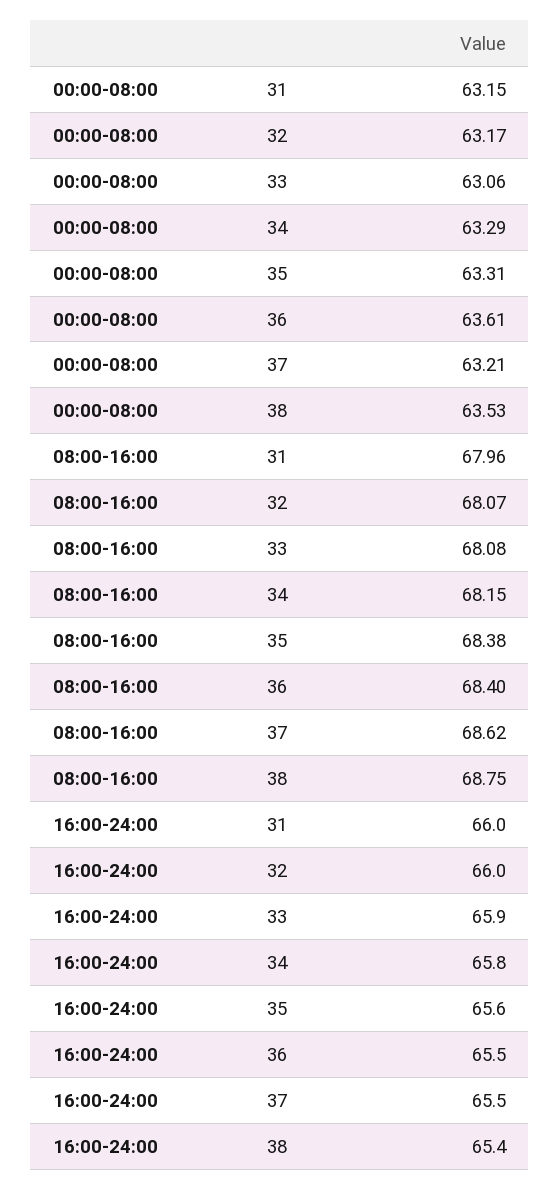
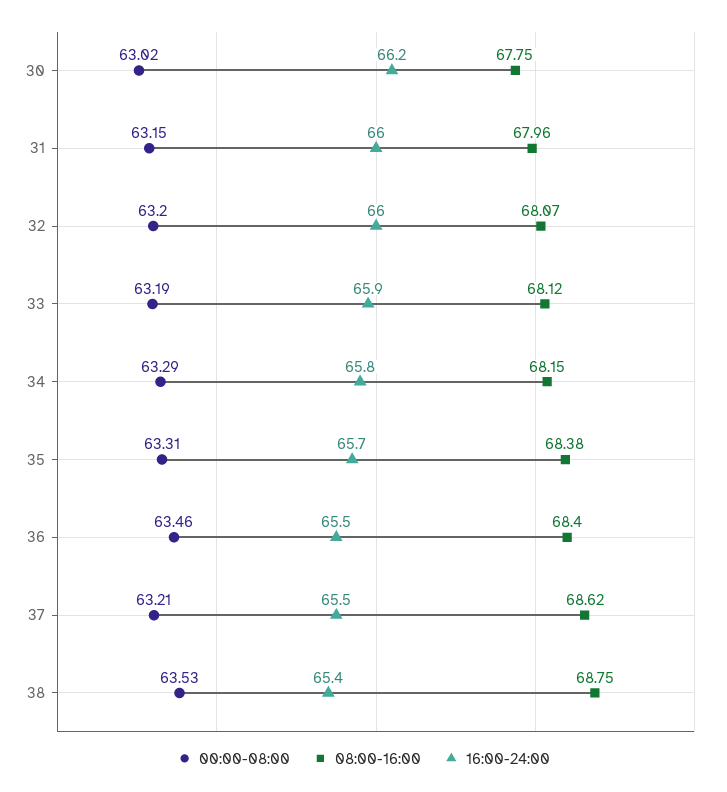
00:00-08:00, 32: 63.17 -> 63.2
00:00-08:00, 33: 63.06 -> 63.19
00:00-08:00, 36: 63.61 -> 63.46
08:00-16:00, 33: 68.08 -> 68.12
16:00-24:00, 35: 65.6 -> 65.7
00:00-08:00, 30: none -> 63.02
08:00-16:00, 30: none -> 67.75
16:00-24:00, 30: none -> 66.2

